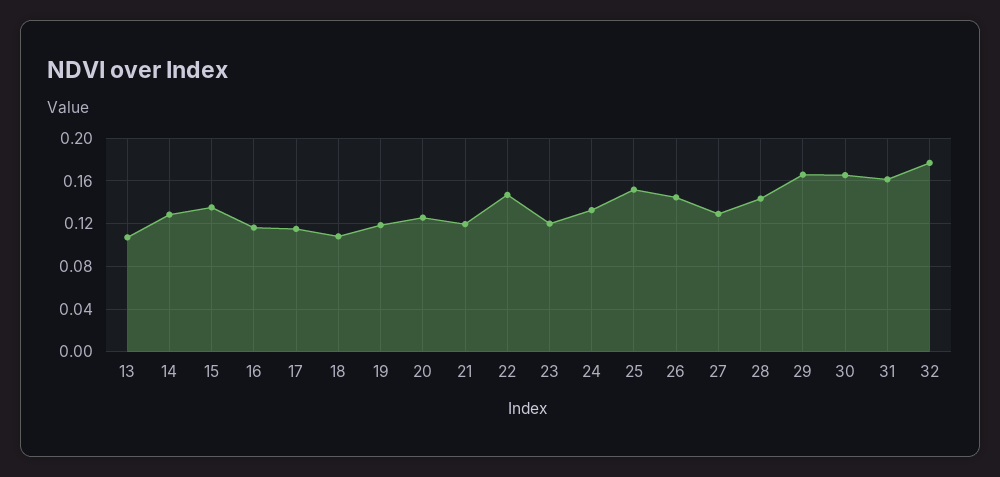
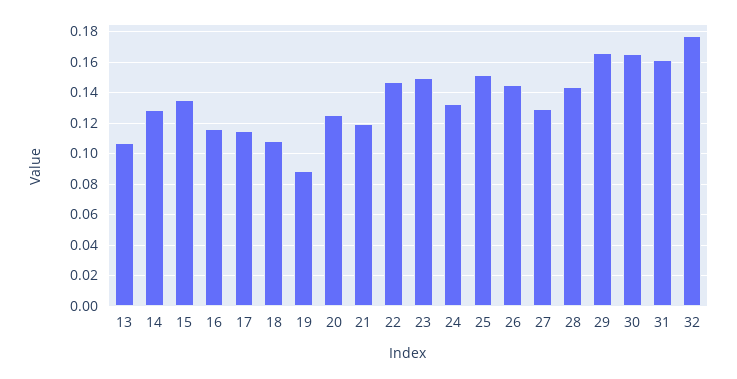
19: 0.12 -> 0.09
23: 0.12 -> 0.15

